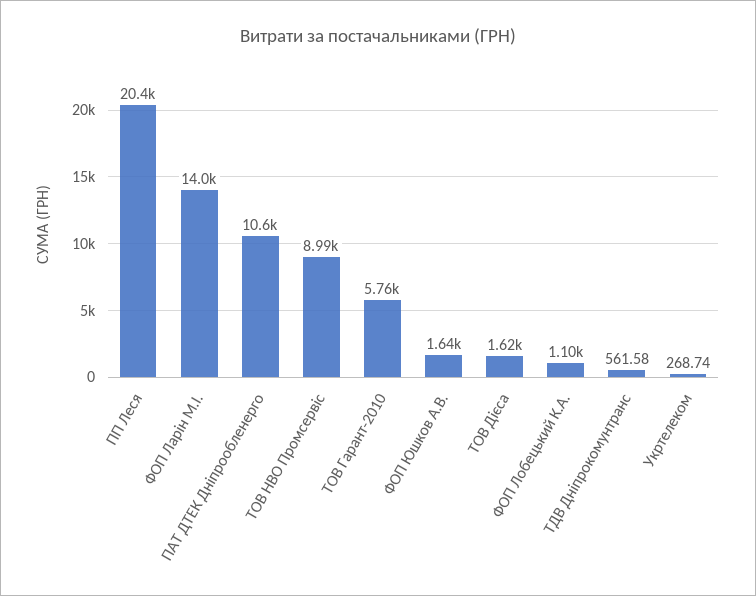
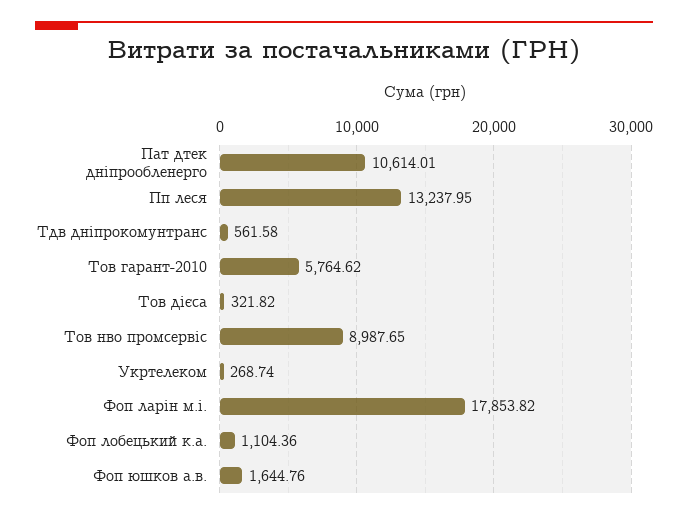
ПП Леся: 20400 -> 13237.95
ФОП Ларін М.І.: 14000 -> 17853.82
ТОВ Дієса: 1620 -> 321.82

